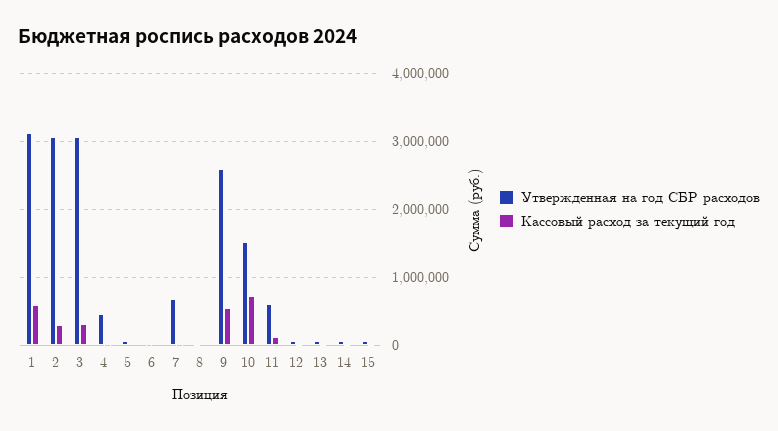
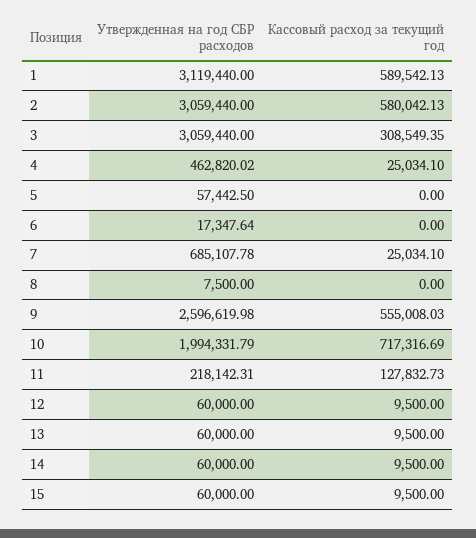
Кассовый расход за текущий год, 2: 300000 -> 580042.13
Утвержденная на год СБР расходов, 10: 1500000 -> 1994331.79
Утвержденная на год СБР расходов, 11: 600000 -> 218142.31

